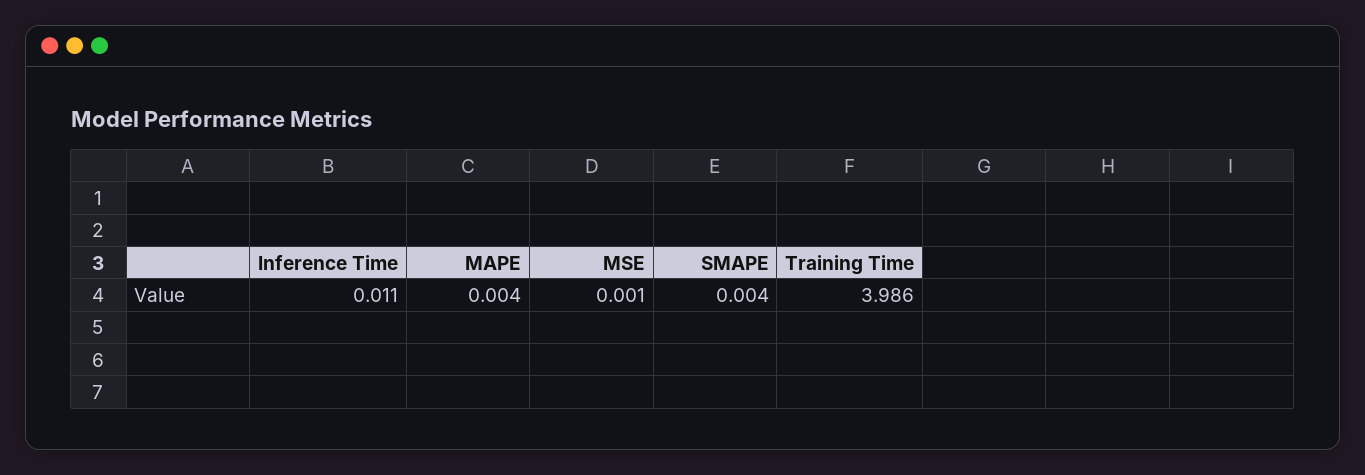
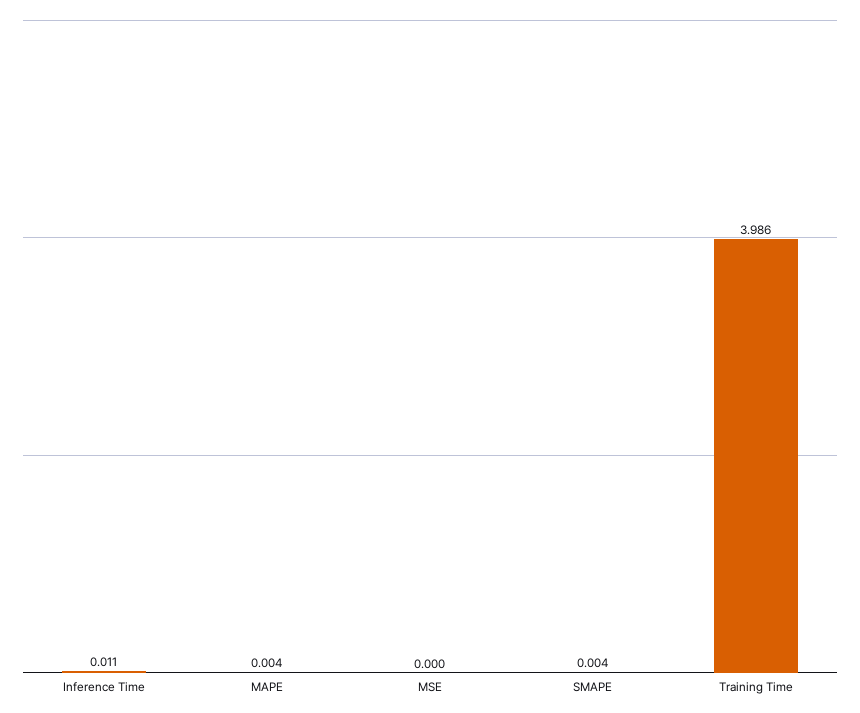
MSE: 0.001 -> 0

